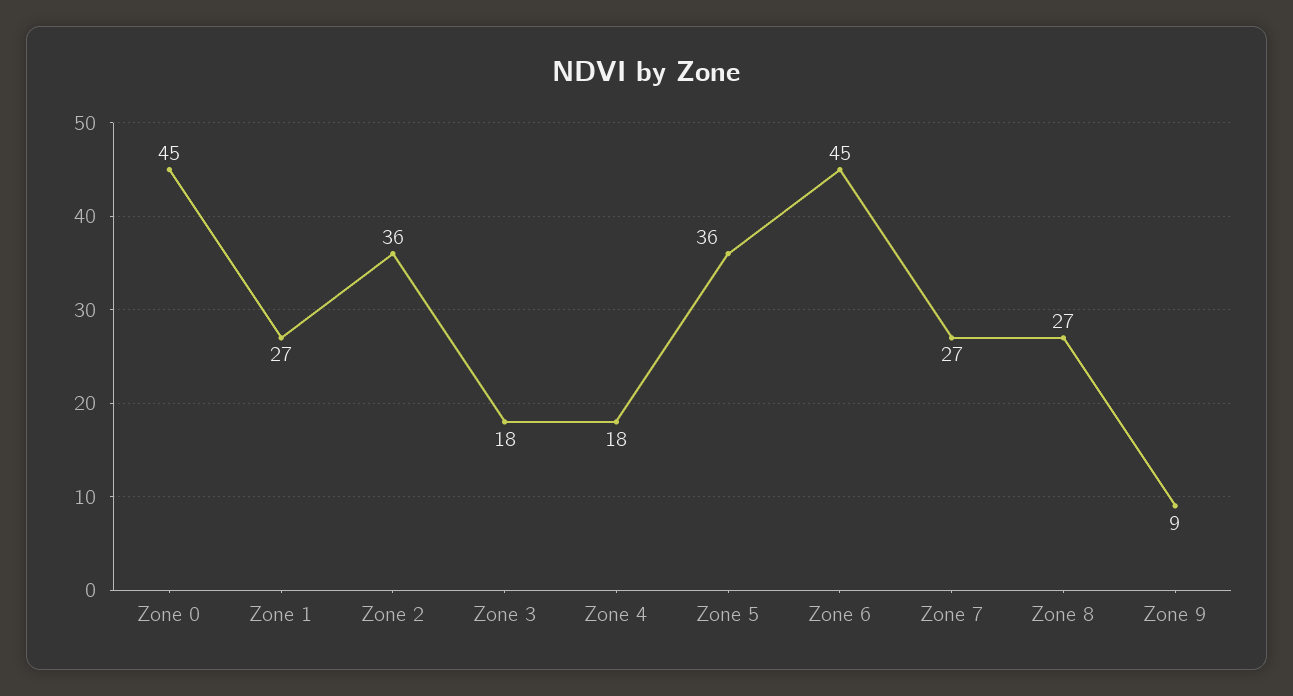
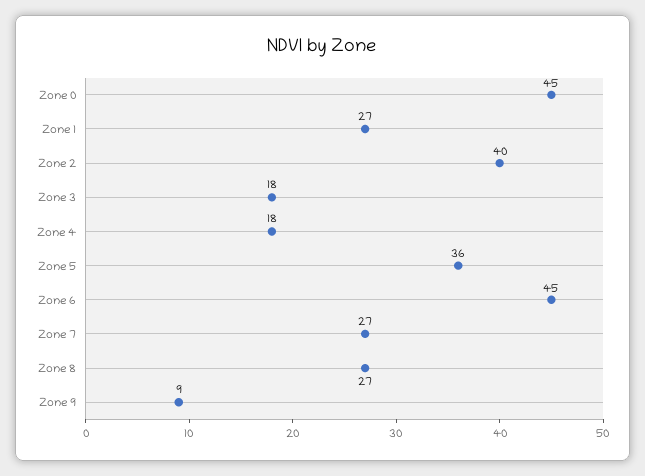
Zone 2: 36 -> 40

